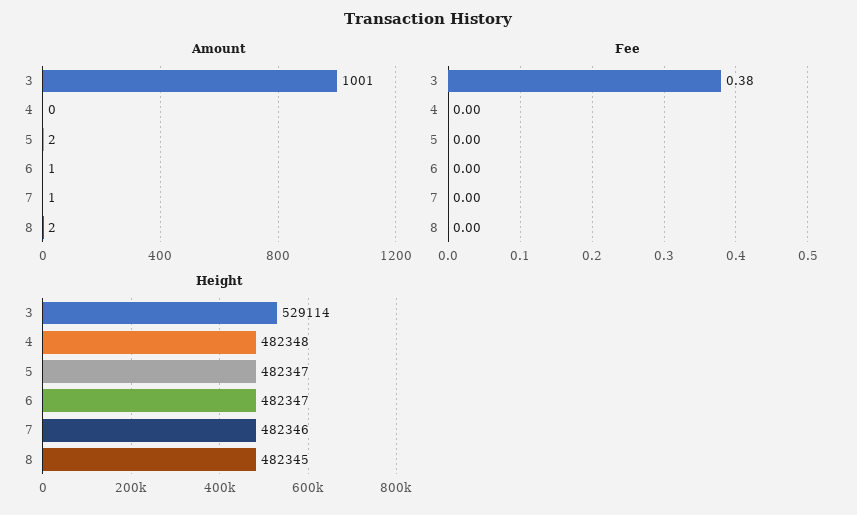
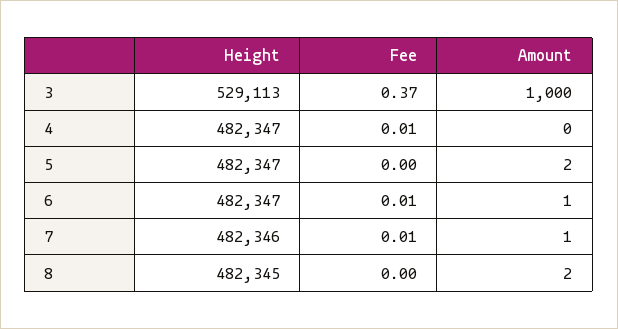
Amount, 3: 1001 -> 1000
Fee, 3: 0.38 -> 0.37
Fee, 4: 0 -> 0.01
Fee, 6: 0 -> 0.01
Fee, 7: 0 -> 0.01
Height, 3: 529114 -> 529113
Height, 4: 482348 -> 482347

